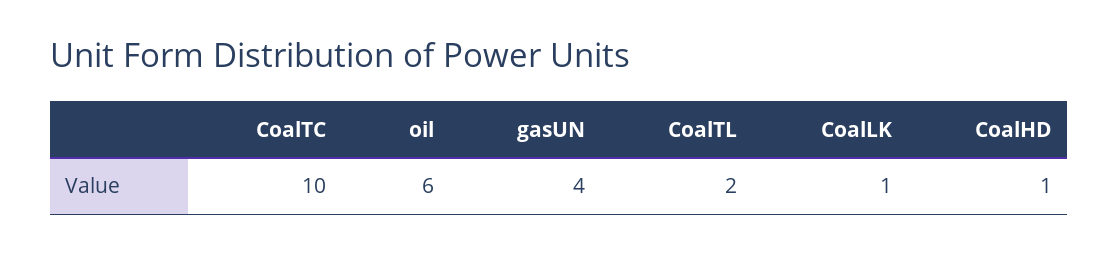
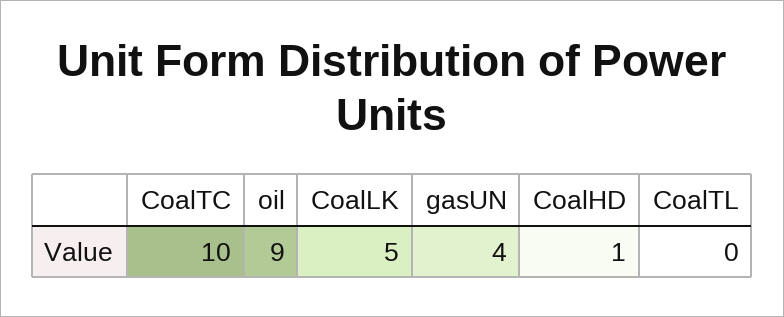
oil: 6 -> 9
CoalTL: 2 -> 0
CoalLK: 1 -> 5

